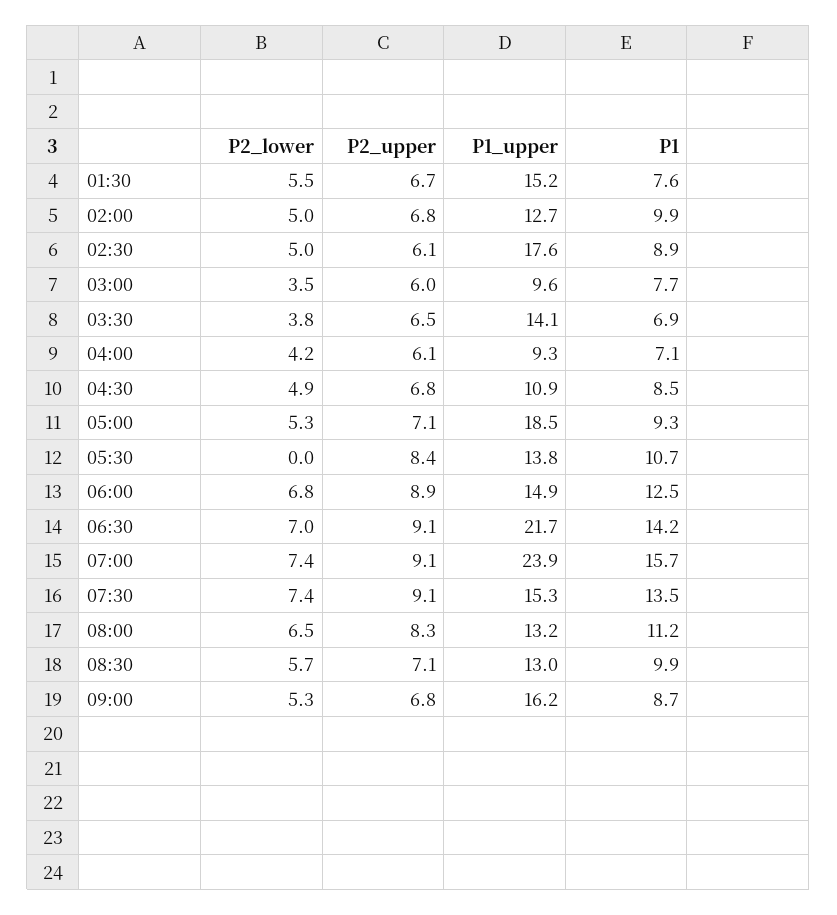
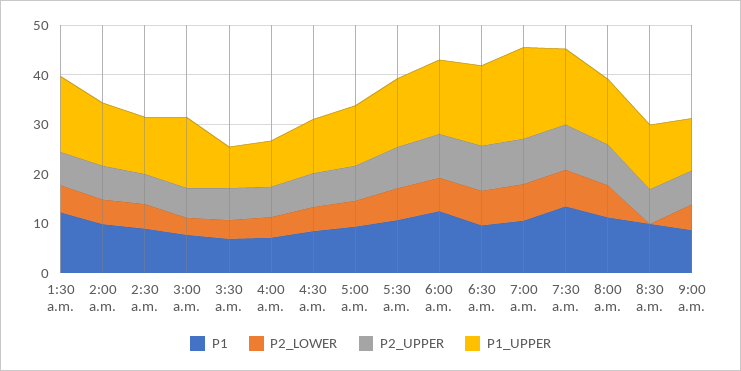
P1, 01:30: 7.6 -> 12
P1_upper, 02:30: 17.6 -> 12
P1_upper, 03:00: 9.6 -> 14
P1_upper, 03:30: 14.1 -> 8
P1_upper, 05:00: 18.5 -> 12
P2_lower, 05:30: 0 -> 6
P1_upper, 06:30: 21.7 -> 16
P1, 06:30: 14.2 -> 10
P1_upper, 07:00: 23.9 -> 18
P1, 07:00: 15.7 -> 10
P2_lower, 08:30: 5.7 -> 0
P1_upper, 09:00: 16.2 -> 10

